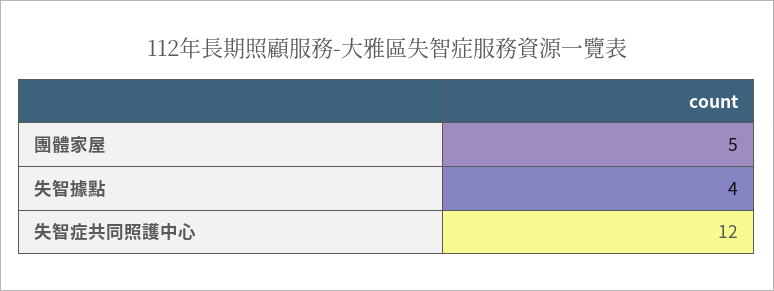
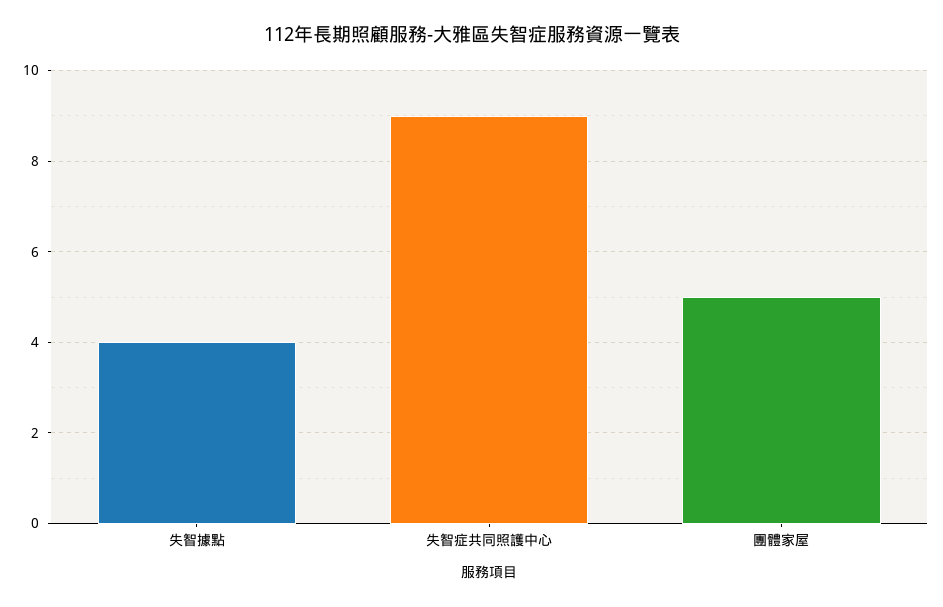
失智症共同照護中心: 12 -> 9

